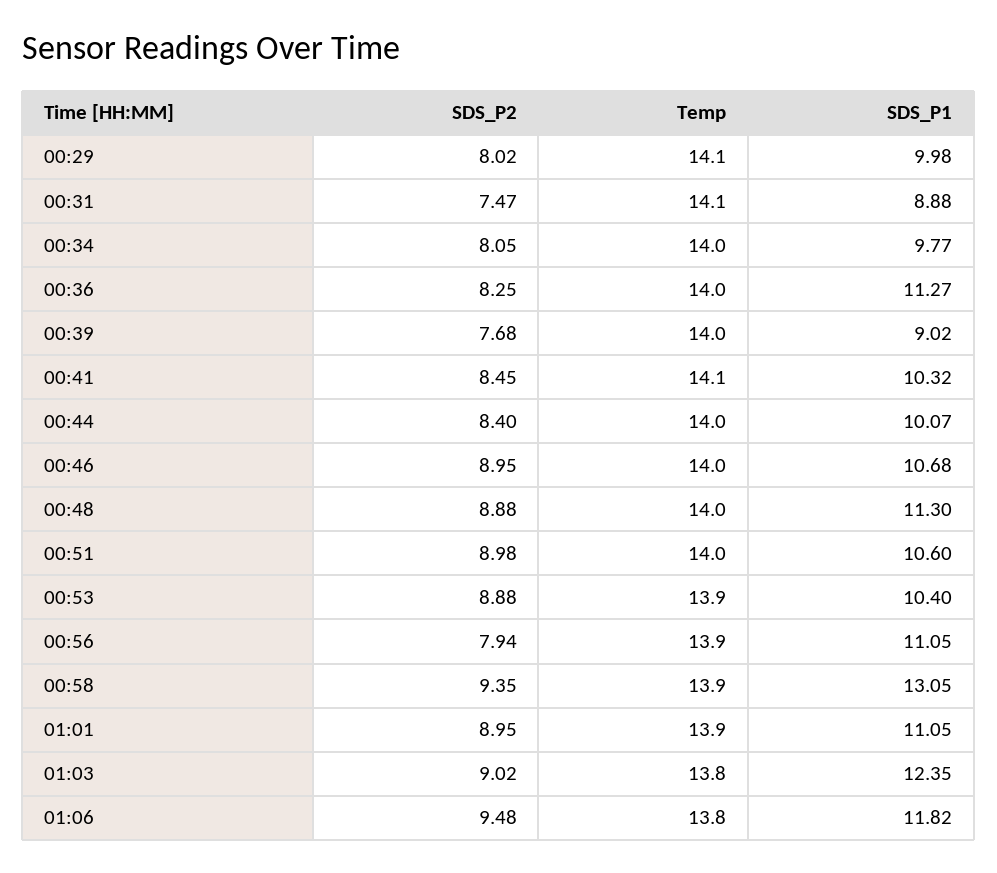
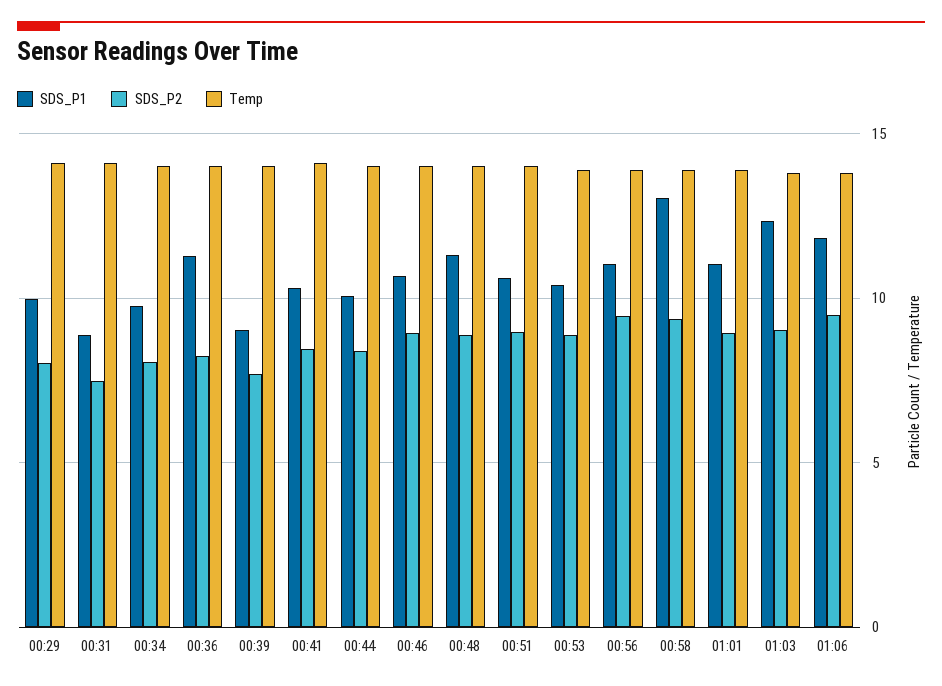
SDS_P2, 00:56: 7.94 -> 9.5

